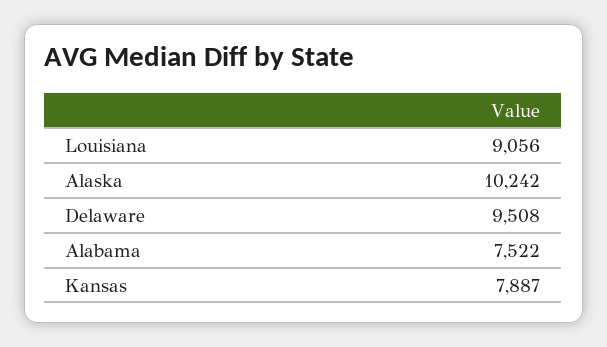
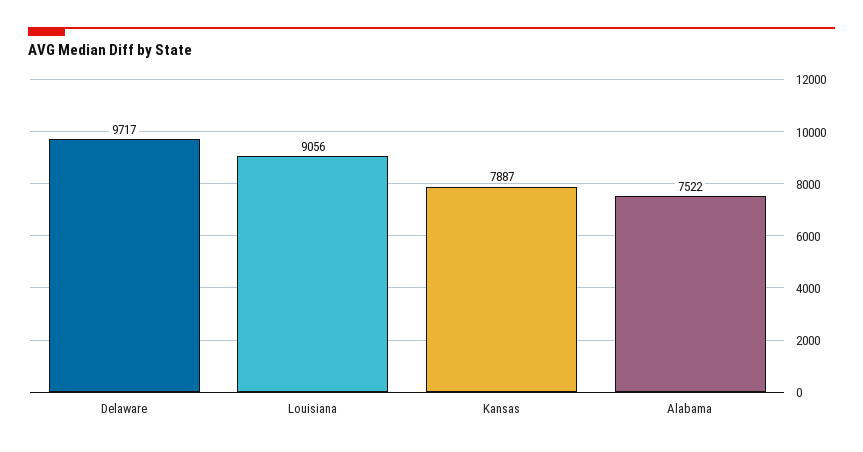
Alaska: 10242 -> none
Delaware: 9508 -> 9717

